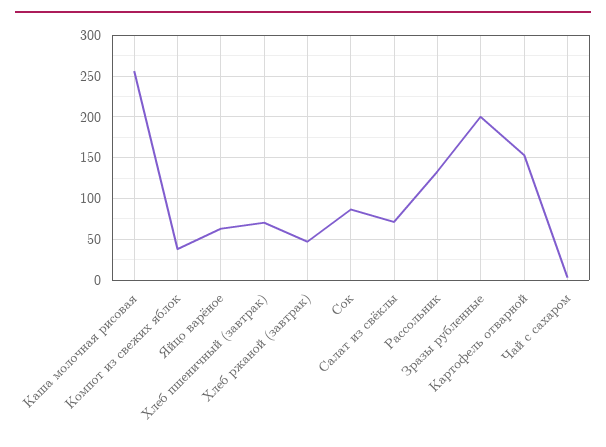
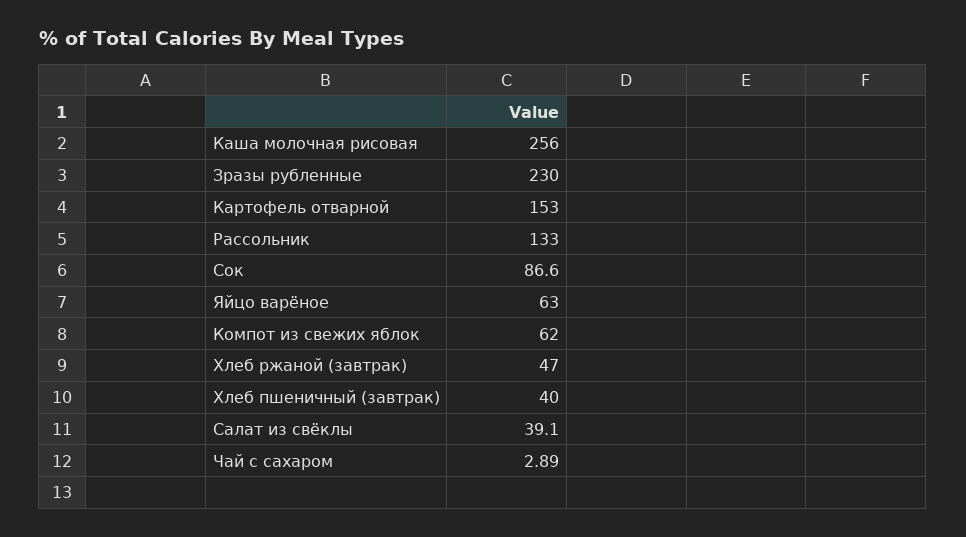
Компот из свежих яблок: 40 -> 62
Хлеб пшеничный (завтрак): 70 -> 40
Салат из свёклы: 70 -> 39.1
Зразы рубленные: 200 -> 230

